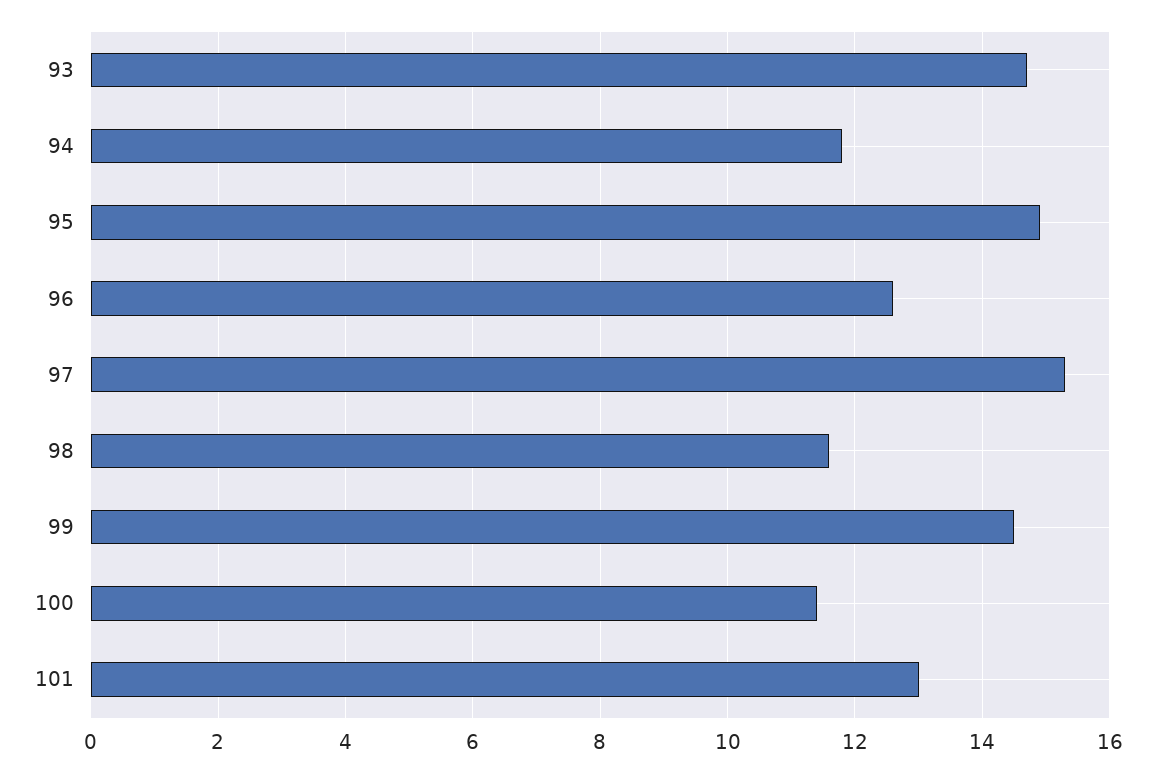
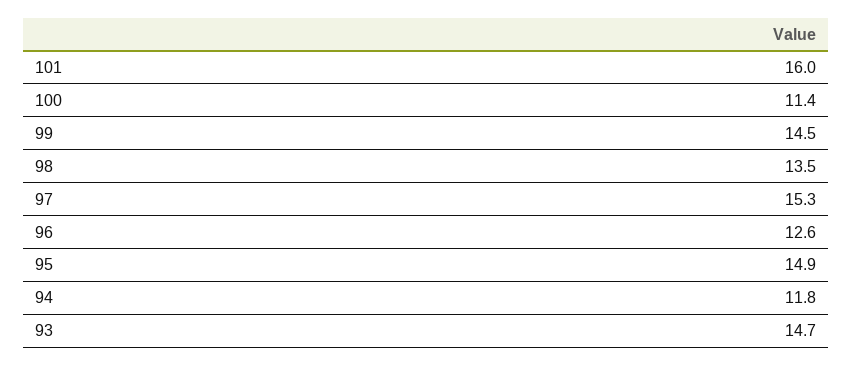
98: 11.5 -> 13.5
101: 13 -> 16

